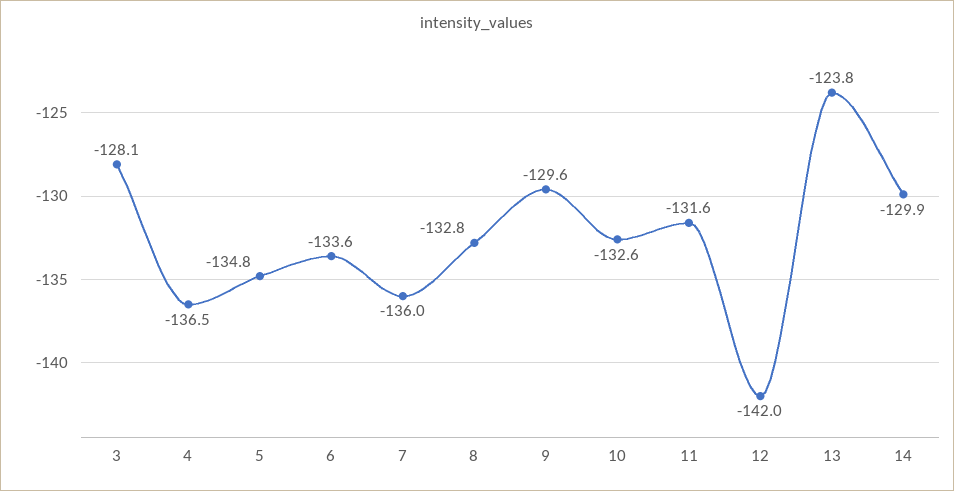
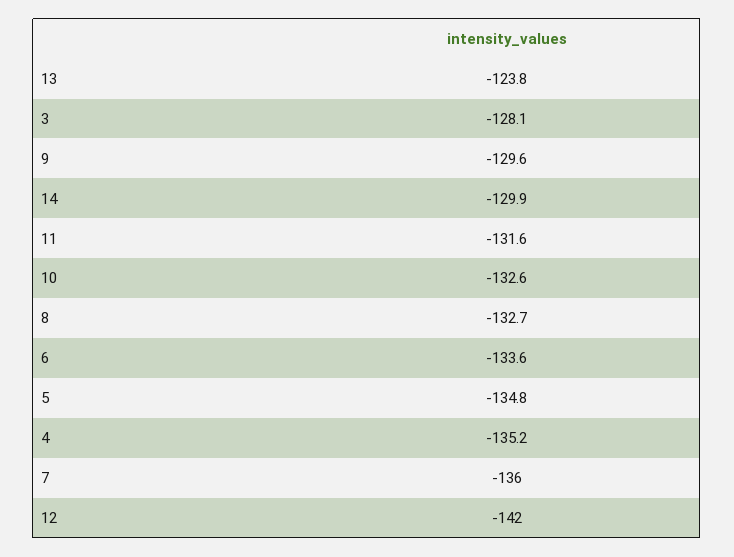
4: -136.5 -> -135.2
8: -132.8 -> -132.7

